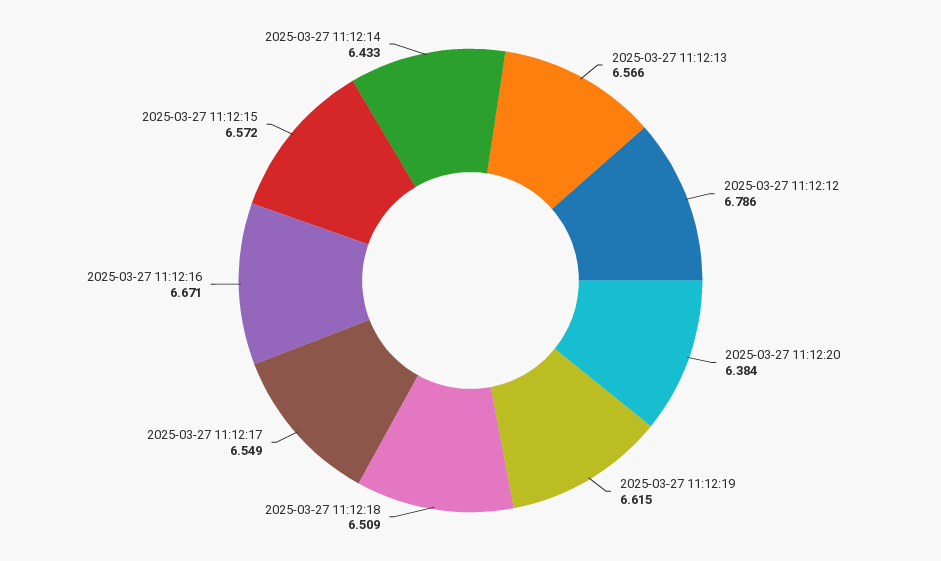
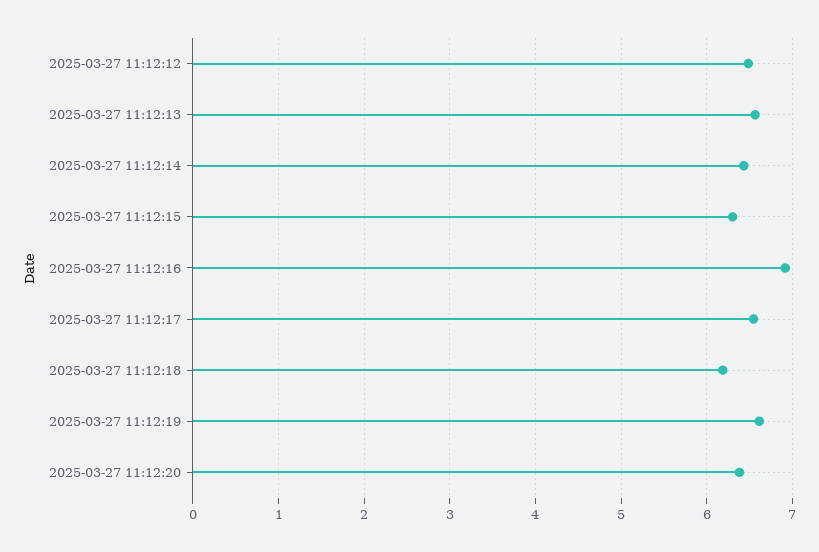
2025-03-27 11:12:12: 6.786 -> 6.5
2025-03-27 11:12:18: 6.509 -> 6.2
2025-03-27 11:12:16: 6.671 -> 6.9
2025-03-27 11:12:15: 6.572 -> 6.3

